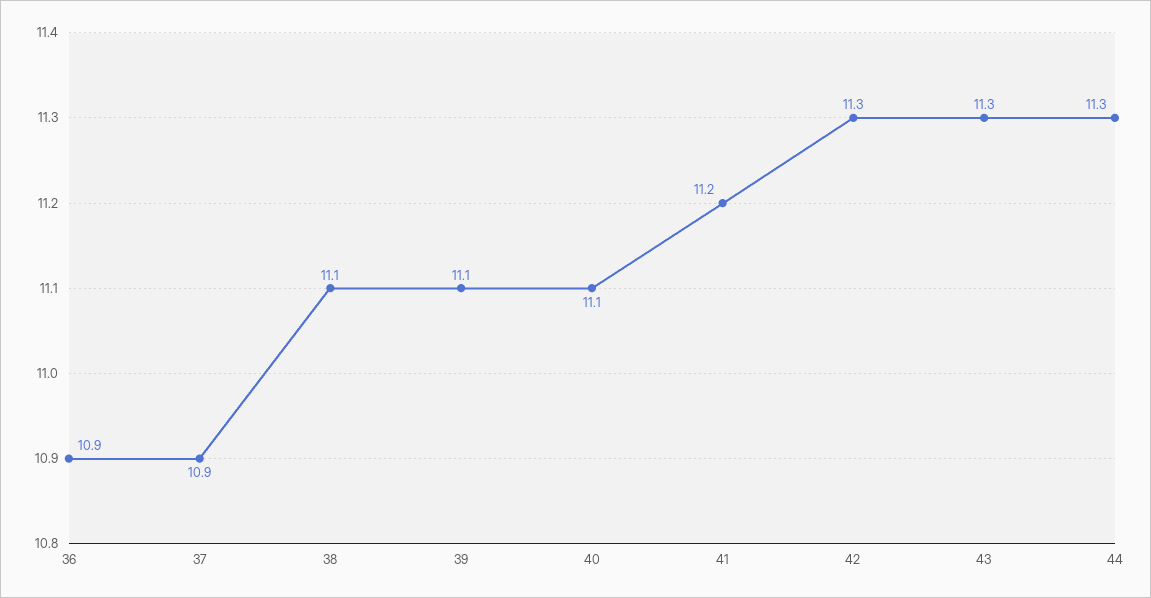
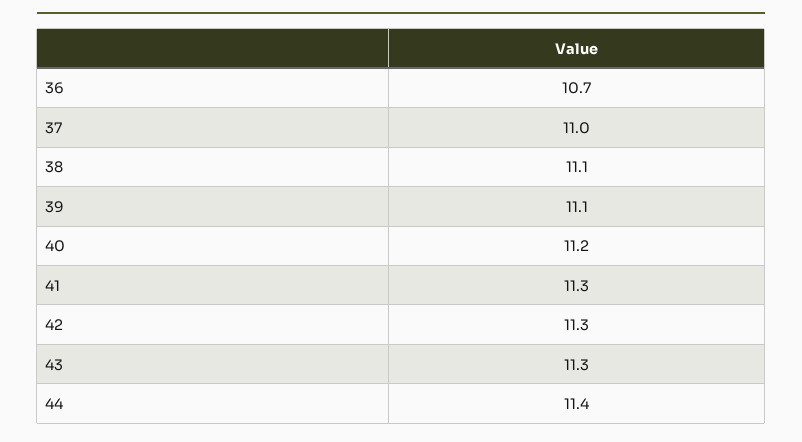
36: 10.9 -> 10.7
37: 10.9 -> 11
40: 11.1 -> 11.2
41: 11.2 -> 11.3
44: 11.3 -> 11.4

